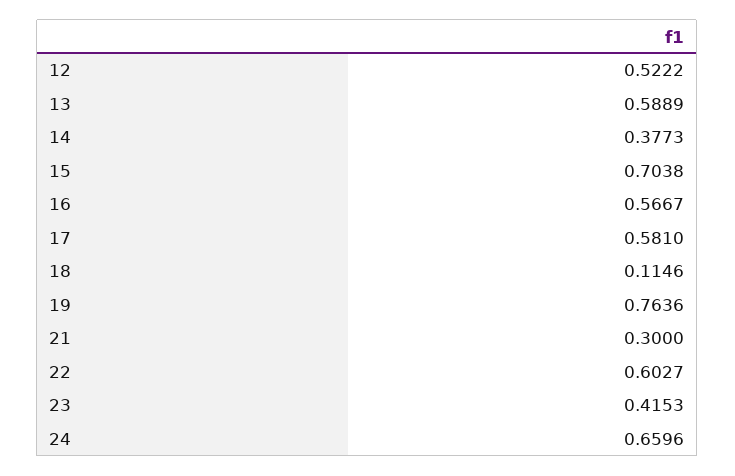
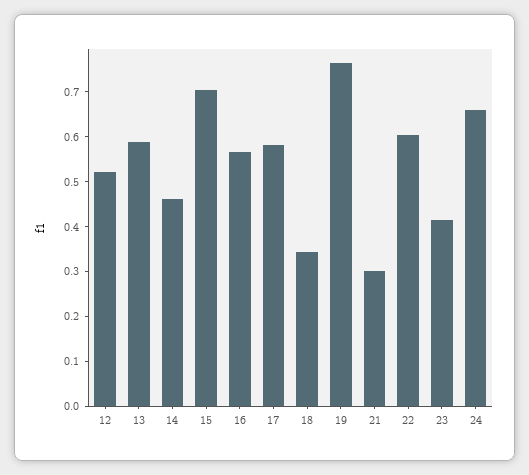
14: 0.3773 -> 0.46
18: 0.1146 -> 0.34

